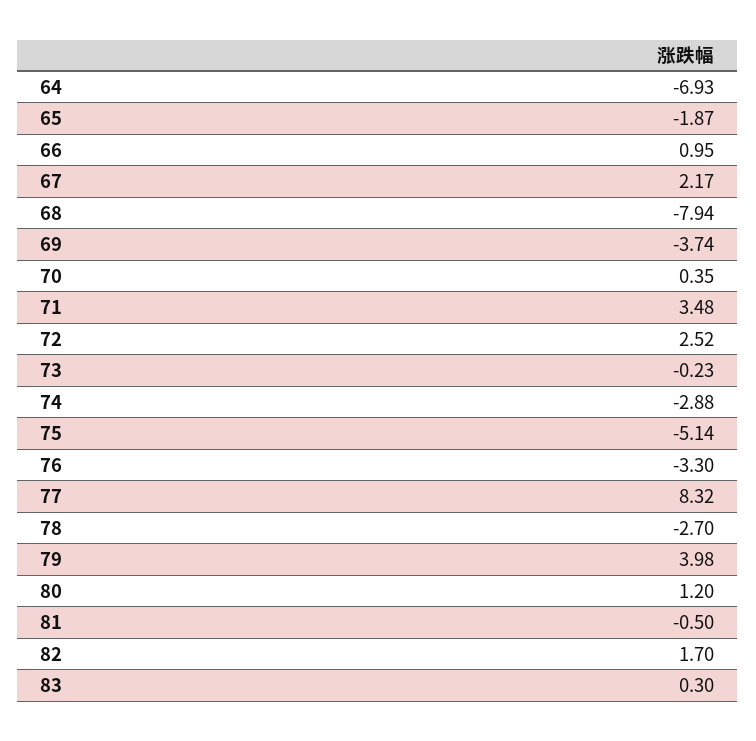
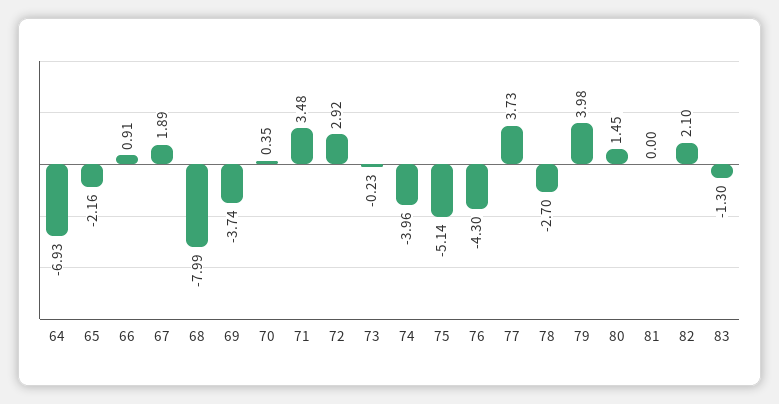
65: -1.87 -> -2.16
66: 0.95 -> 0.91
67: 2.17 -> 1.89
68: -7.94 -> -7.99
72: 2.52 -> 2.92
74: -2.88 -> -3.96
76: -3.3 -> -4.3
77: 8.32 -> 3.73
80: 1.2 -> 1.45
81: -0.5 -> 0
82: 1.7 -> 2.1
83: 0.3 -> -1.3

